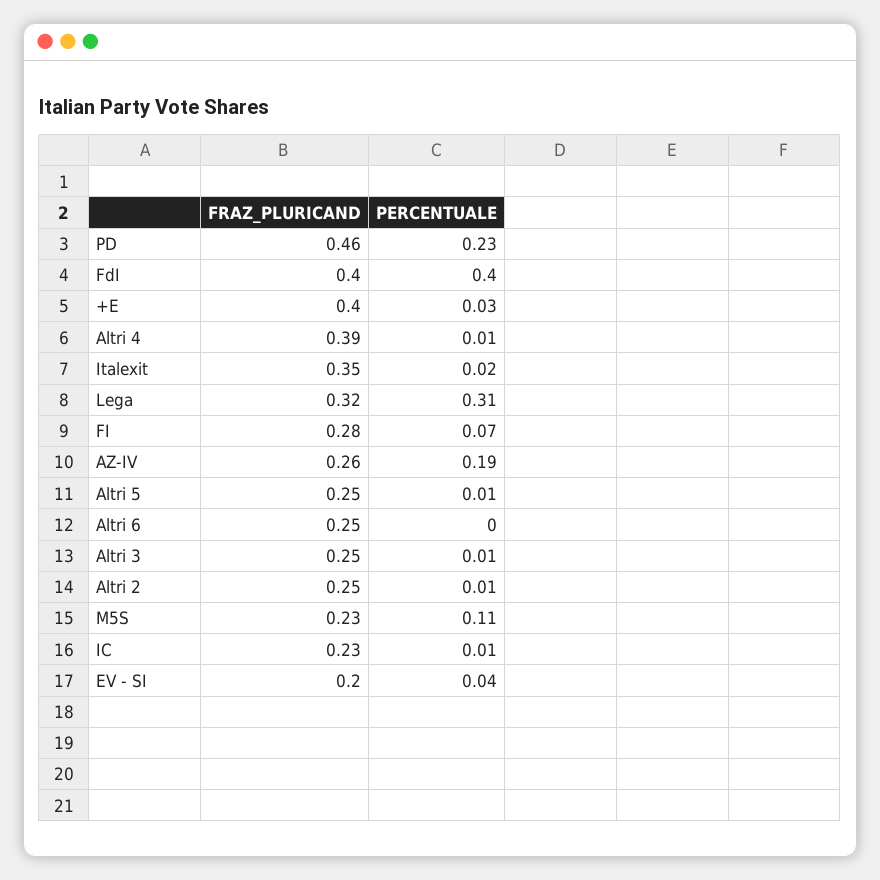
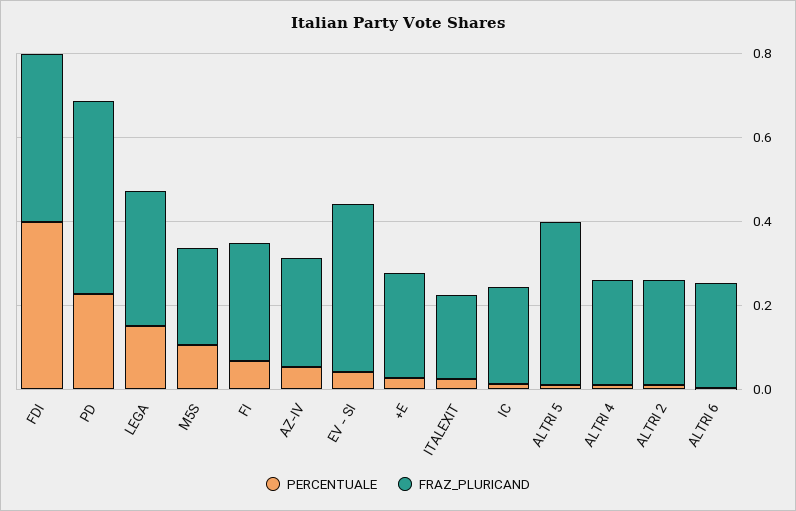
FRAZ_PLURICAND, +E: 0.4 -> 0.25
FRAZ_PLURICAND, Altri 4: 0.39 -> 0.25
FRAZ_PLURICAND, Italexit: 0.35 -> 0.2
PERCENTUALE, Lega: 0.31 -> 0.15
PERCENTUALE, AZ-IV: 0.19 -> 0.05
FRAZ_PLURICAND, Altri 5: 0.25 -> 0.4
FRAZ_PLURICAND, Altri 3: 0.25 -> none
PERCENTUALE, Altri 3: 0.01 -> none
FRAZ_PLURICAND, EV - SI: 0.2 -> 0.4

